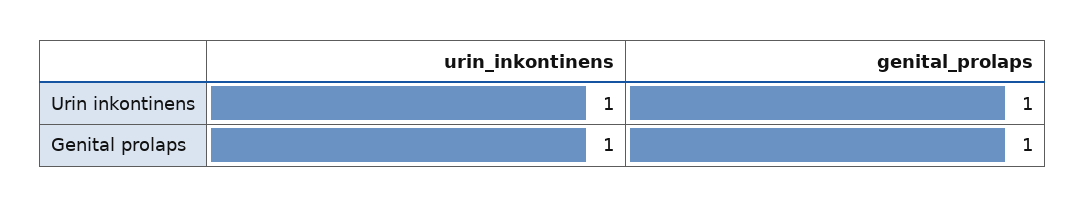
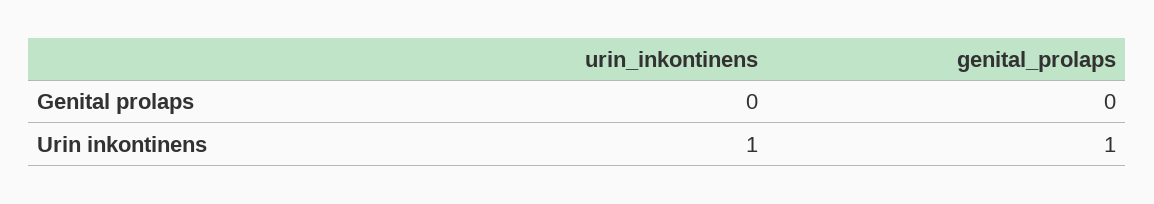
urin_inkontinens, Genital prolaps: 1 -> 0
genital_prolaps, Genital prolaps: 1 -> 0

